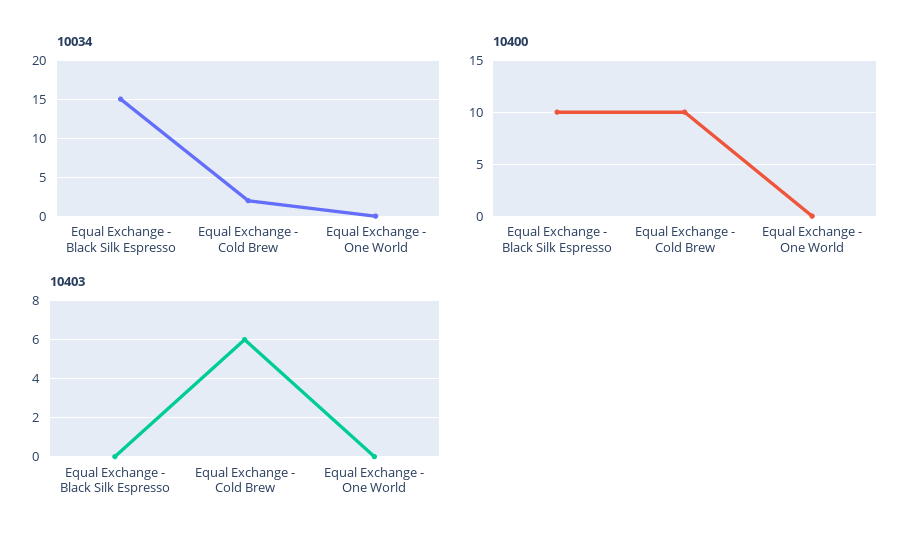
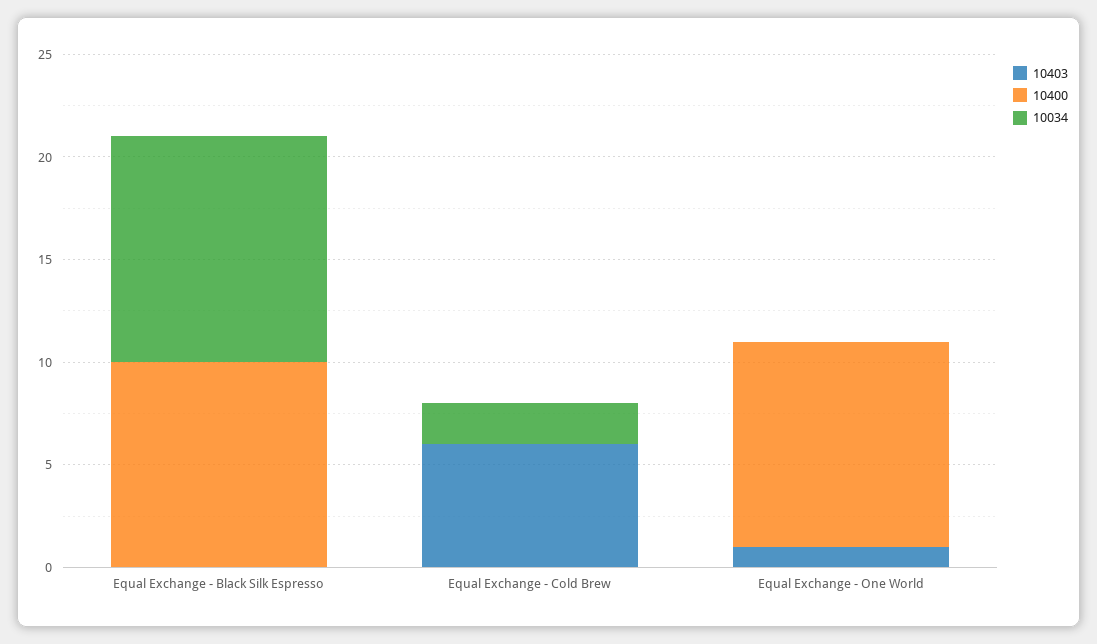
10034, Equal Exchange - Black Silk Espresso: 15 -> 11
10400, Equal Exchange - Cold Brew: 10 -> 0
10400, Equal Exchange - One World: 0 -> 10
10403, Equal Exchange - One World: 0 -> 1

